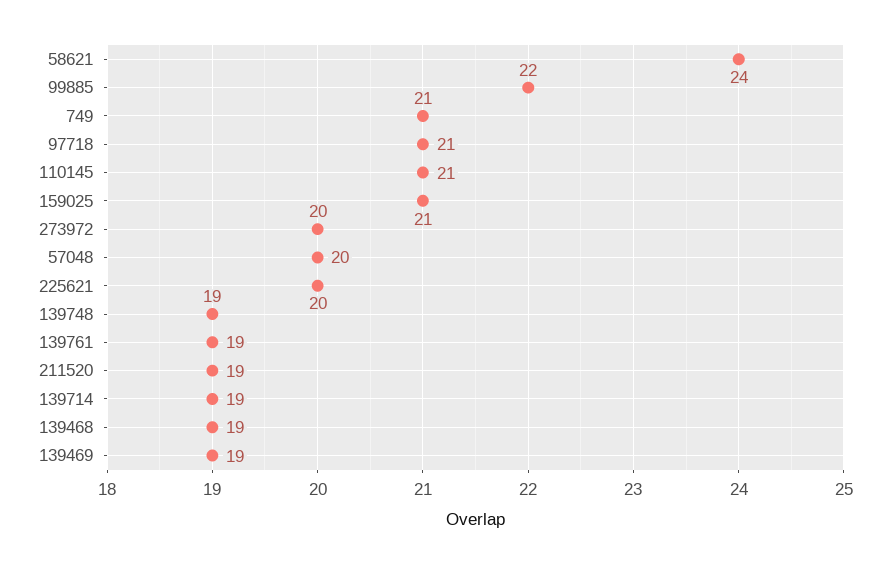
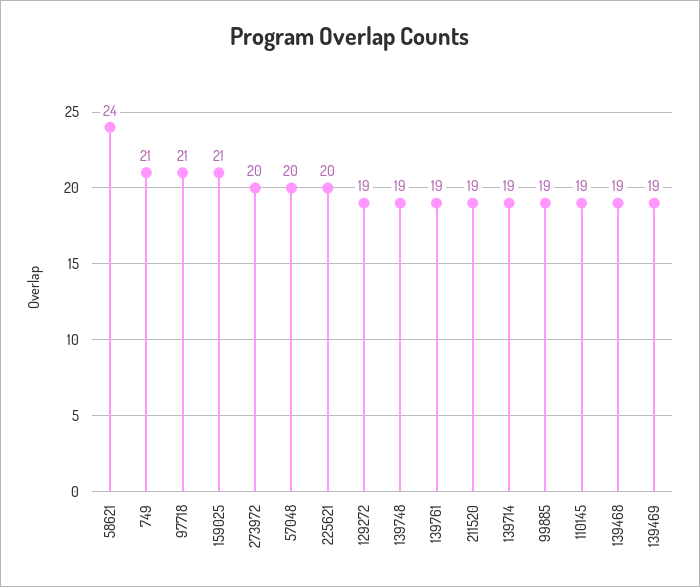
99885: 22 -> 19
110145: 21 -> 19
129272: none -> 19

